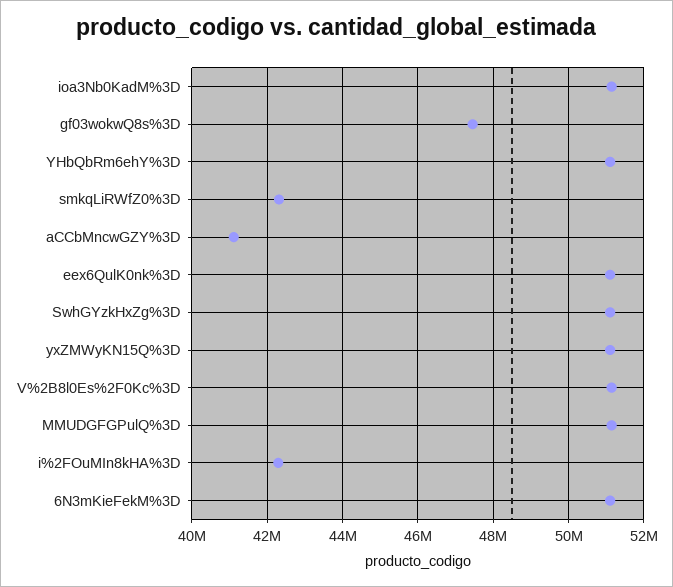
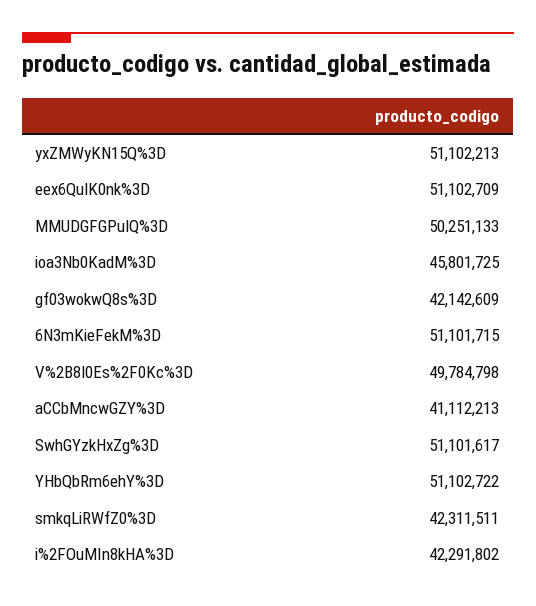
ioa3Nb0KadM%3D: 51200000 -> 45801725
gf03wokwQ8s%3D: 47400000 -> 42142609
V%2B8l0Es%2F0Kc%3D: 51200000 -> 49784798
MMUDGFGPulQ%3D: 51200000 -> 50251133

